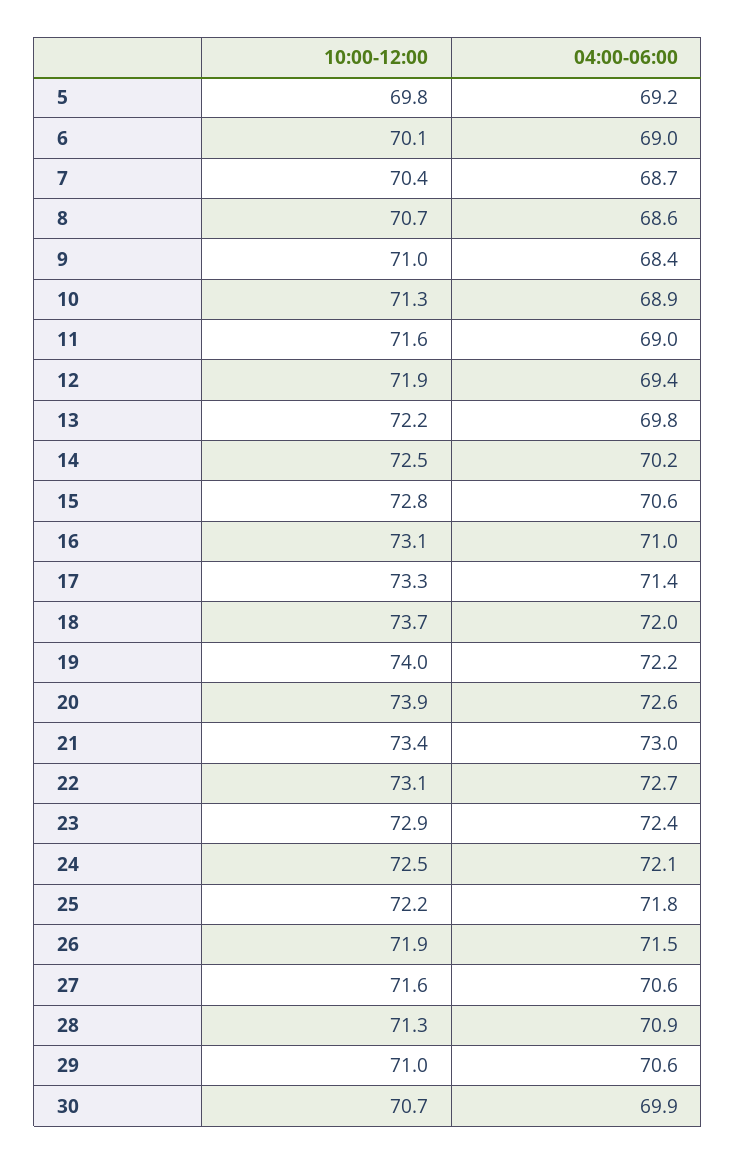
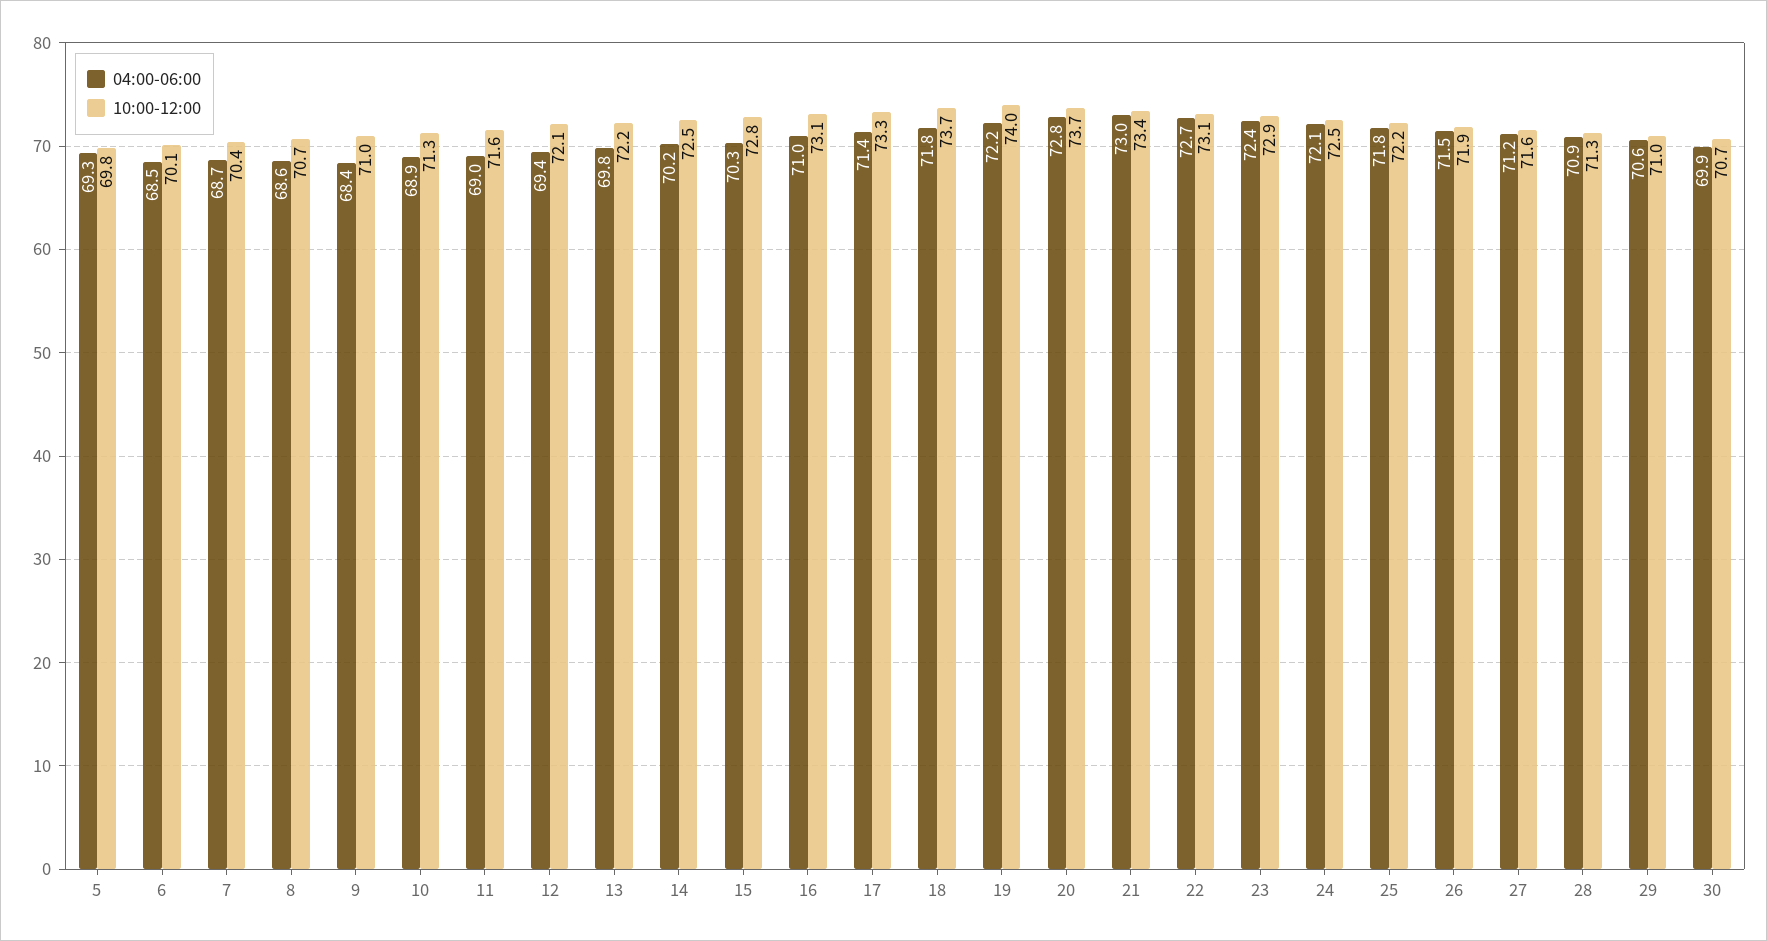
04:00-06:00, 5: 69.2 -> 69.3
04:00-06:00, 6: 69 -> 68.5
10:00-12:00, 12: 71.9 -> 72.1
04:00-06:00, 15: 70.6 -> 70.3
04:00-06:00, 18: 72 -> 71.8
10:00-12:00, 20: 73.9 -> 73.7
04:00-06:00, 20: 72.6 -> 72.8
04:00-06:00, 27: 70.6 -> 71.2

